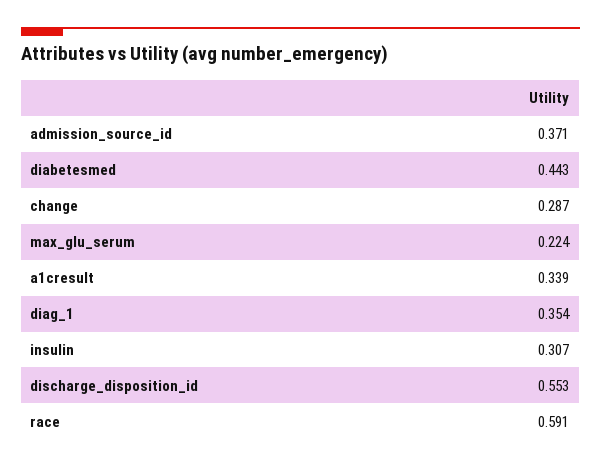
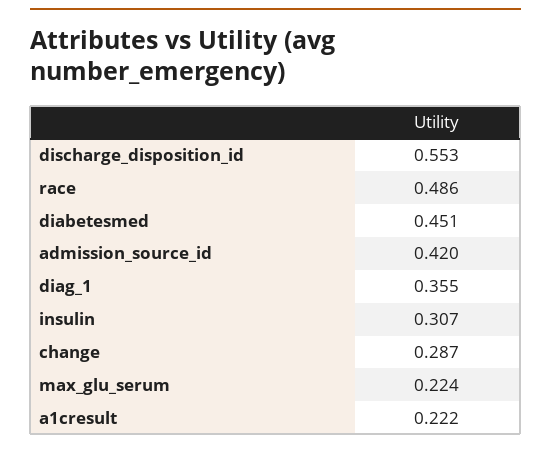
admission_source_id: 0.371 -> 0.42
diabetesmed: 0.443 -> 0.451
a1cresult: 0.339 -> 0.222
diag_1: 0.354 -> 0.355
race: 0.591 -> 0.486

